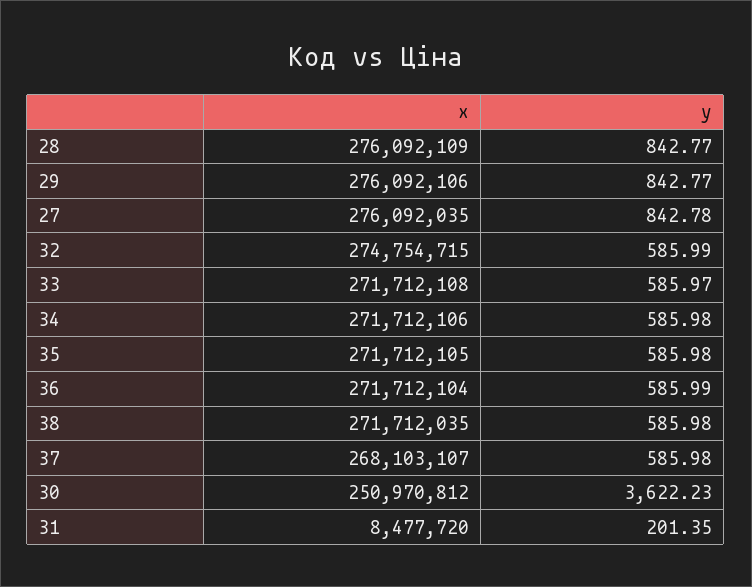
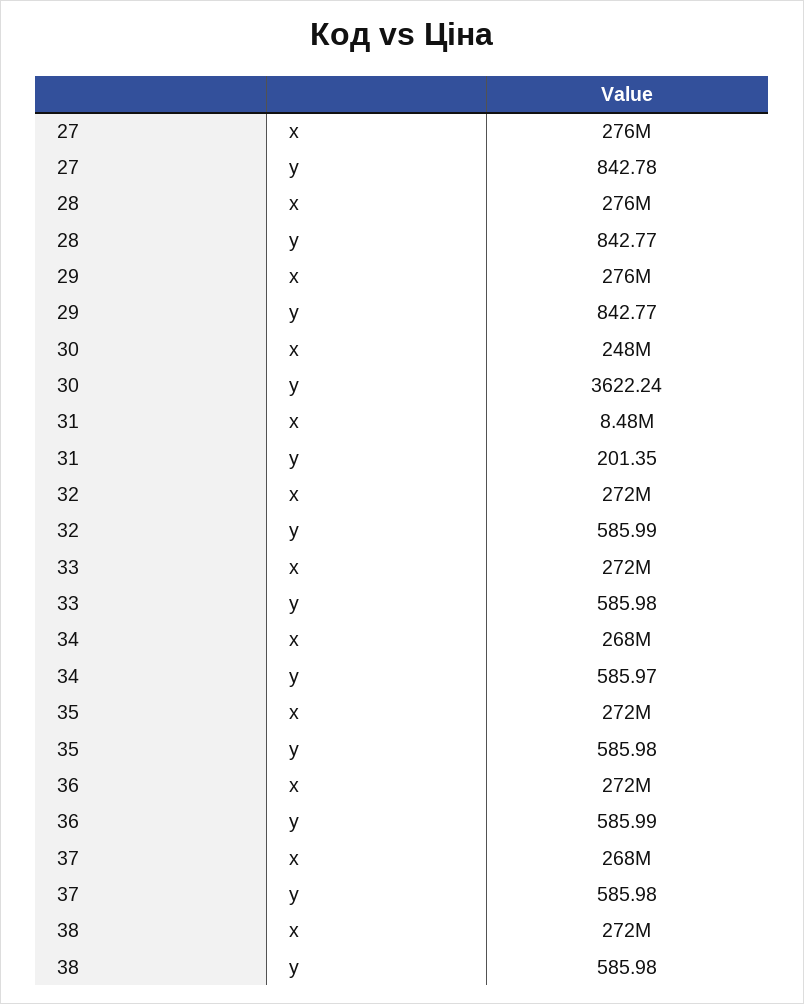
x, 32: 274754715 -> 272000000
y, 33: 585.97 -> 585.98
x, 34: 271712106 -> 268000000
y, 34: 585.98 -> 585.97
x, 30: 250970812 -> 248000000
y, 30: 3622.23 -> 3622.24

